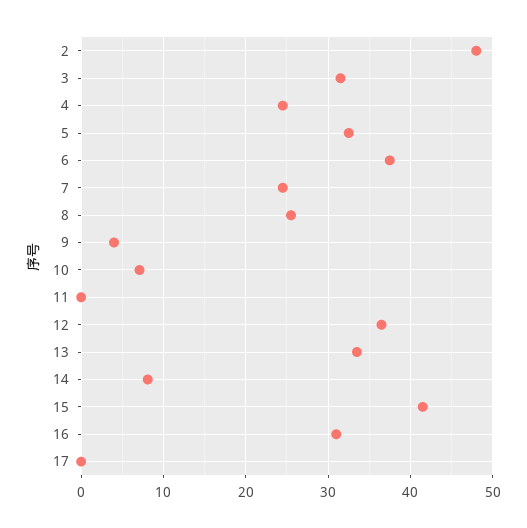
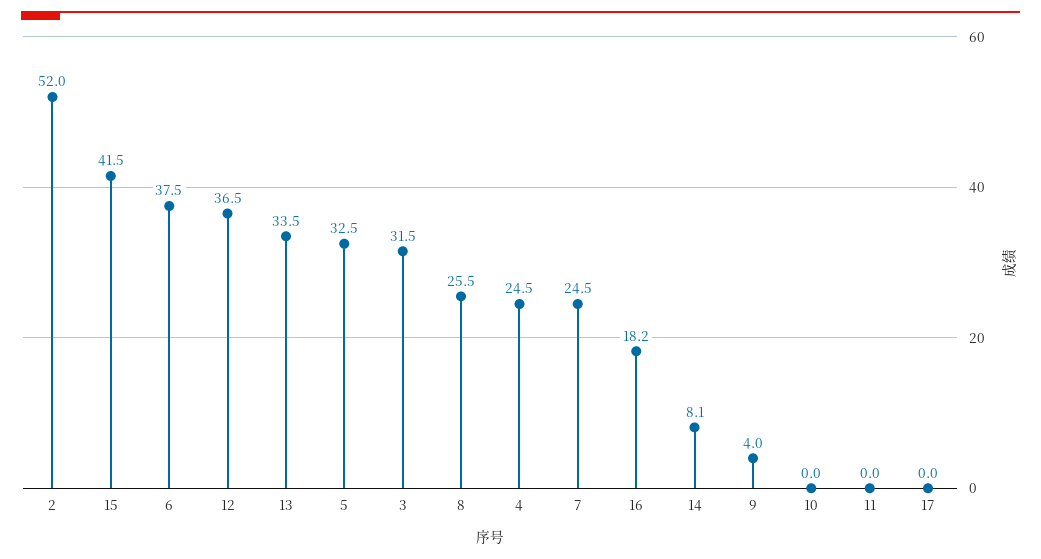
2: 48 -> 52
10: 7 -> 0
16: 31 -> 18.2

